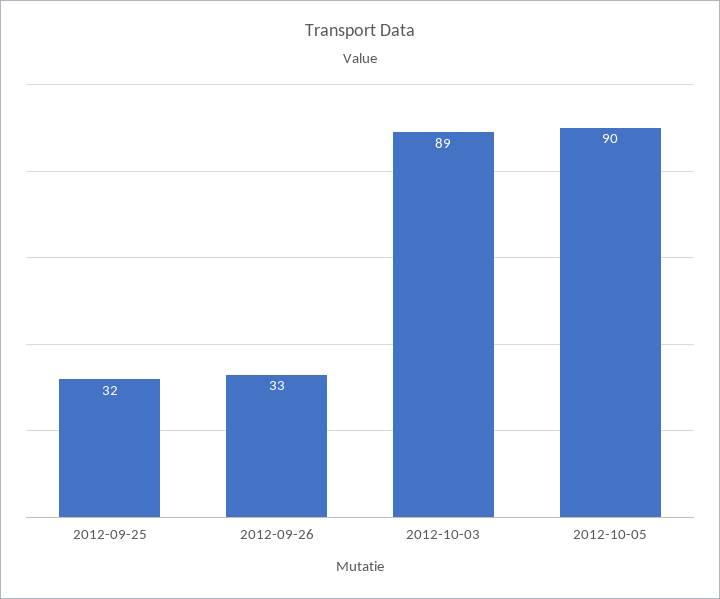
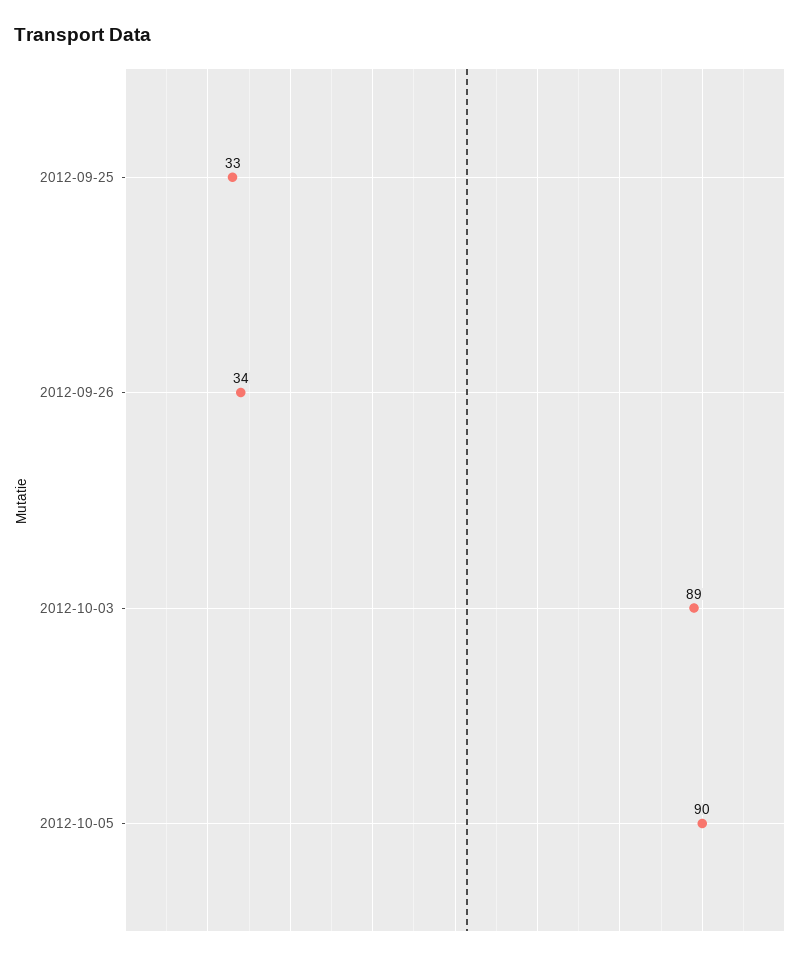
2012-09-25: 32 -> 33
2012-09-26: 33 -> 34

